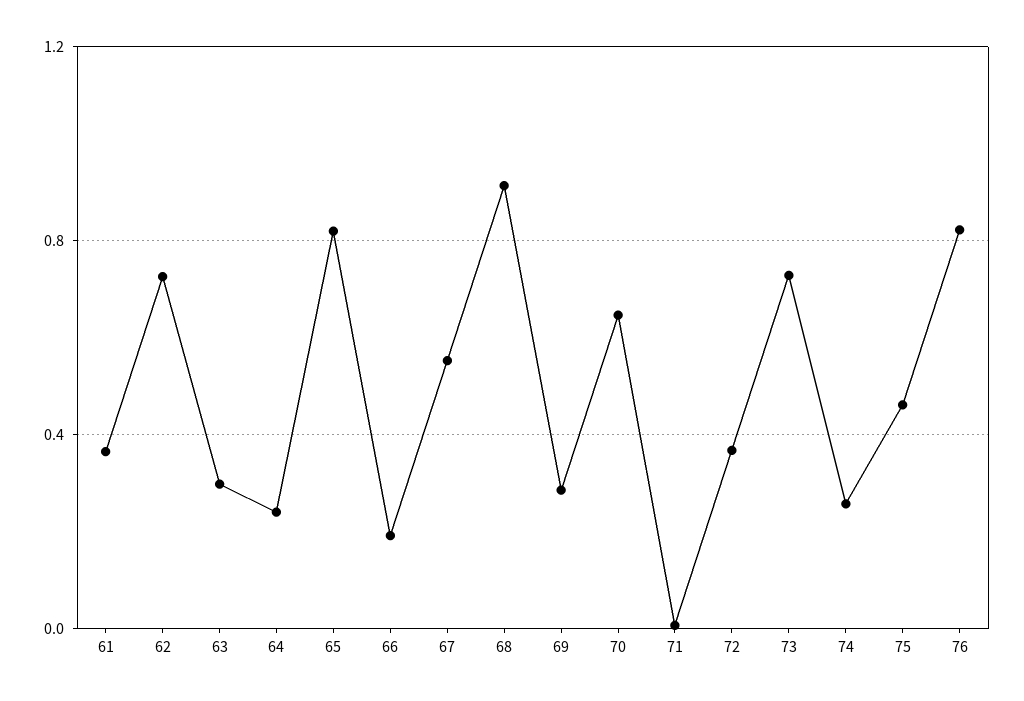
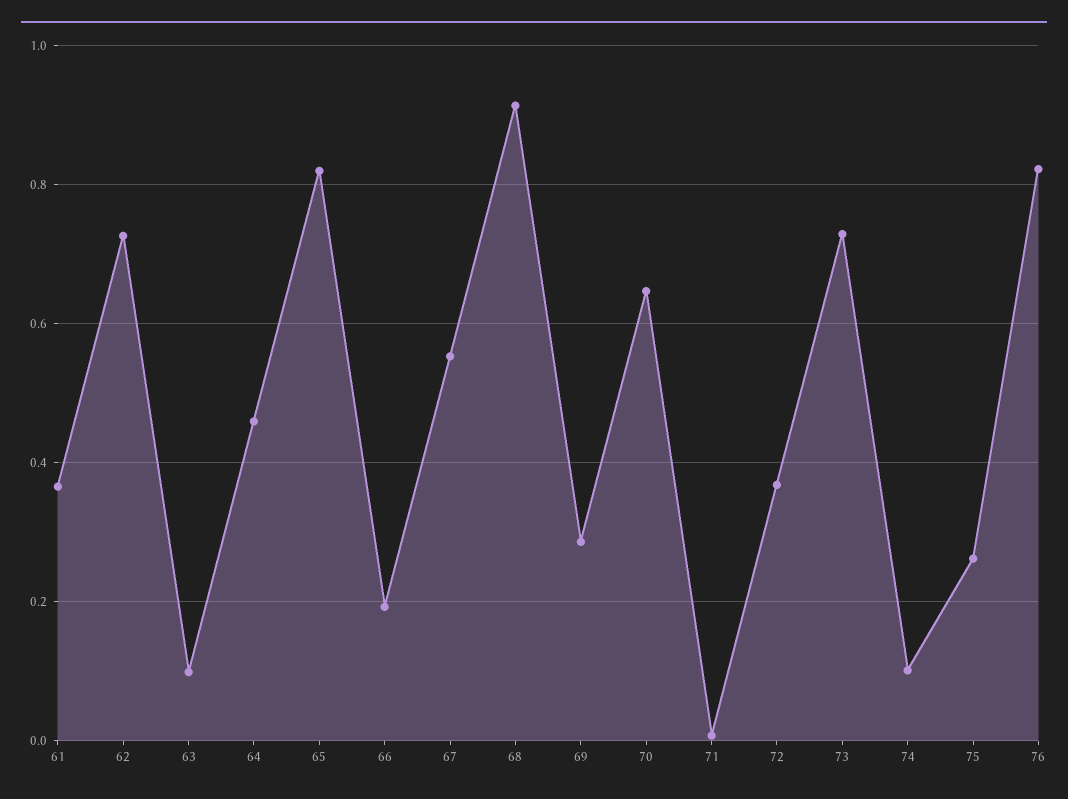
63: 0.3 -> 0.1
64: 0.25 -> 0.46
74: 0.25 -> 0.1
75: 0.45 -> 0.26

